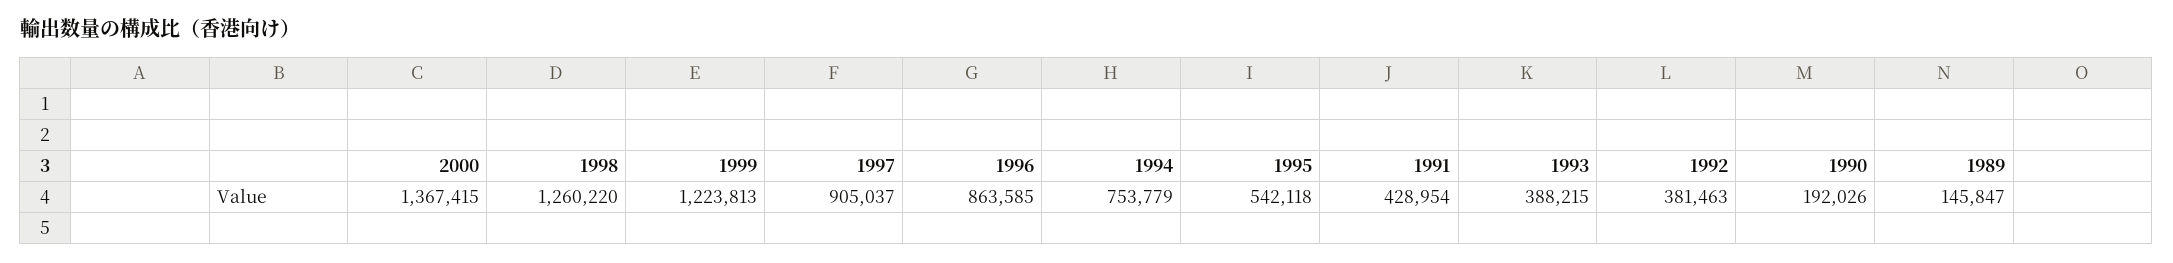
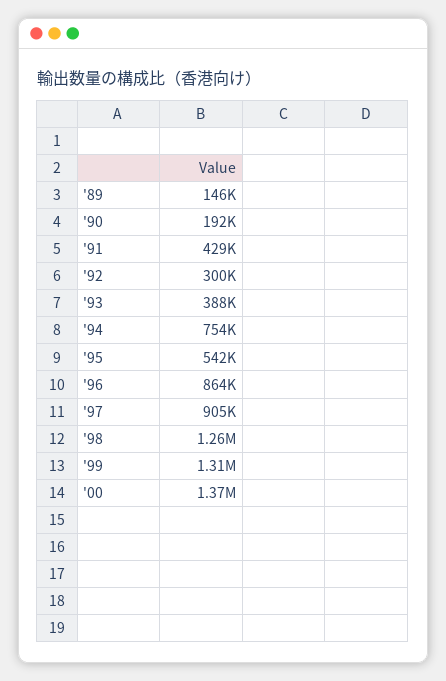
1999: 1223813 -> 1310000
1992: 381463 -> 300000

